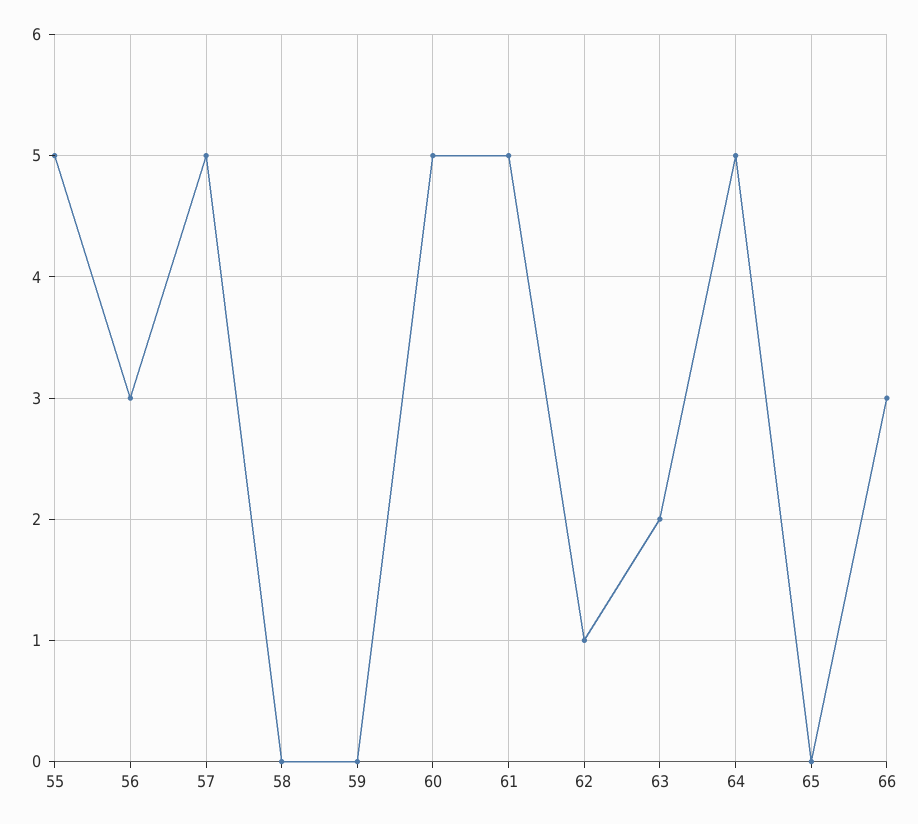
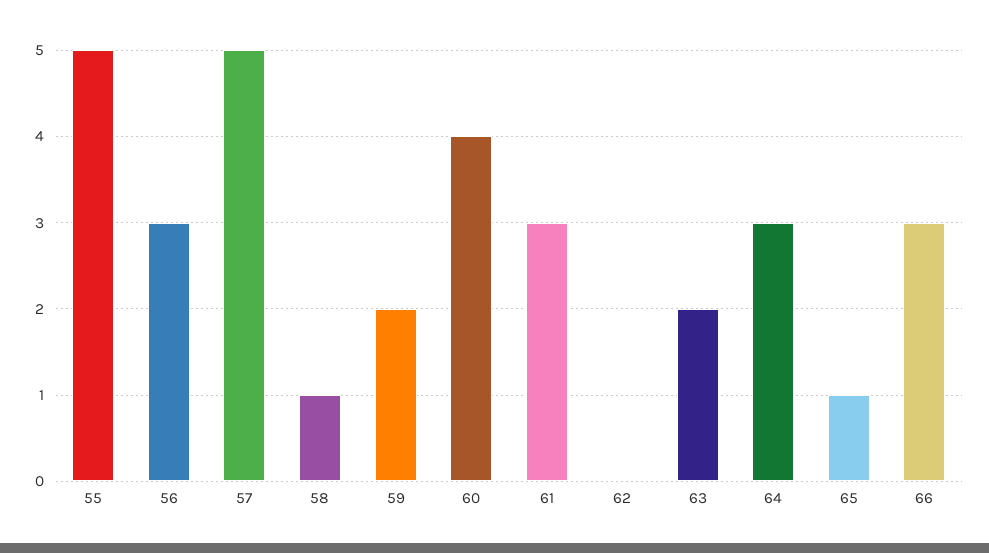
58: 0 -> 1
59: 0 -> 2
60: 5 -> 4
61: 5 -> 3
62: 1 -> 0
64: 5 -> 3
65: 0 -> 1

